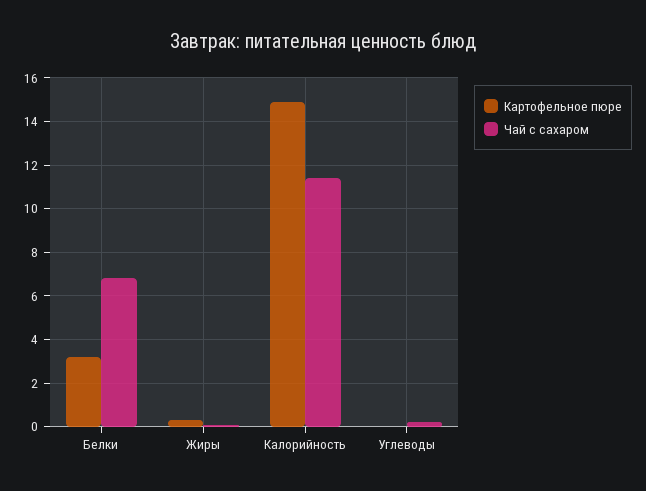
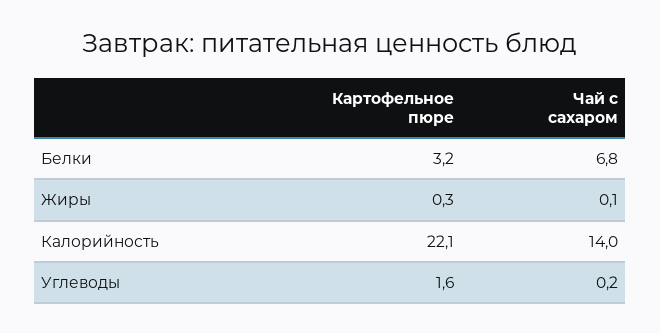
Картофельное пюре, Калорийность: 15 -> 22.1
Чай с сахаром, Калорийность: 11.5 -> 14
Картофельное пюре, Углеводы: 0 -> 1.6

